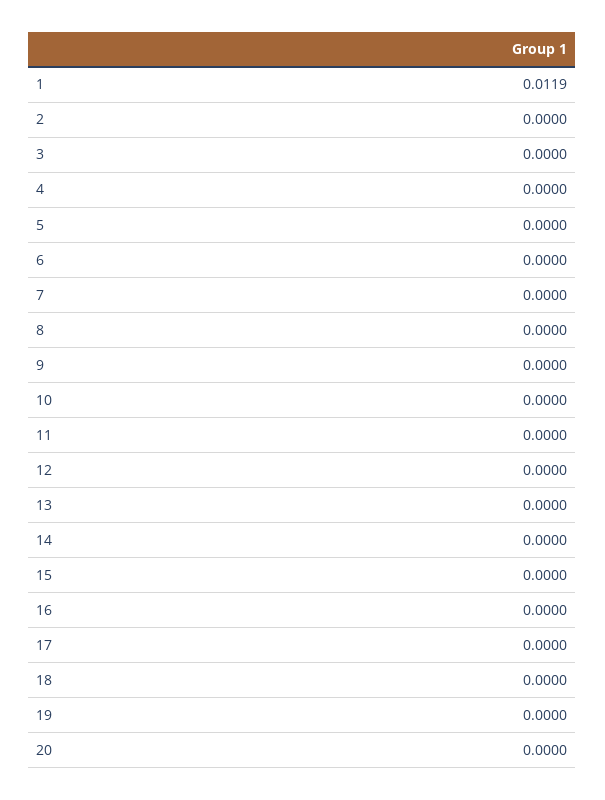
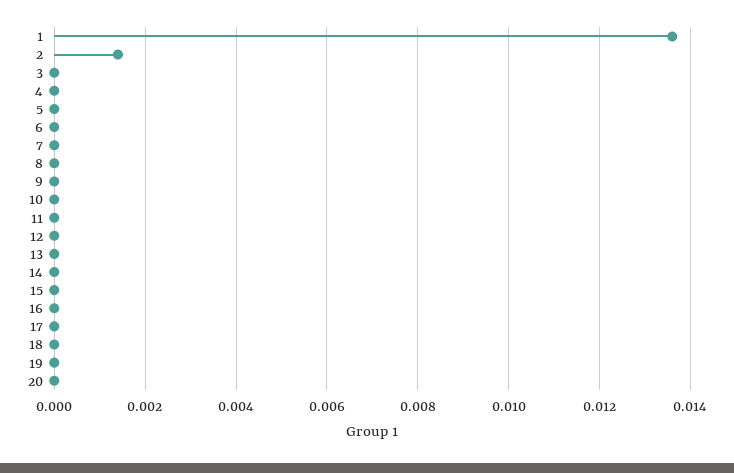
1: 0.0119 -> 0.0135
2: 0 -> 0.0015

